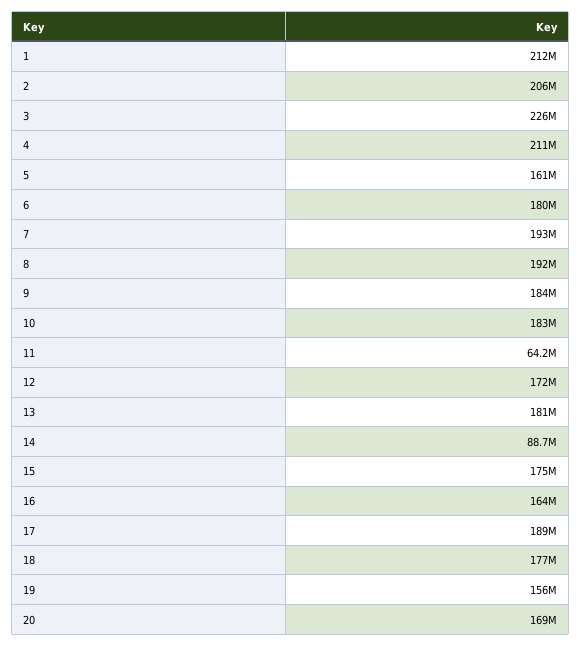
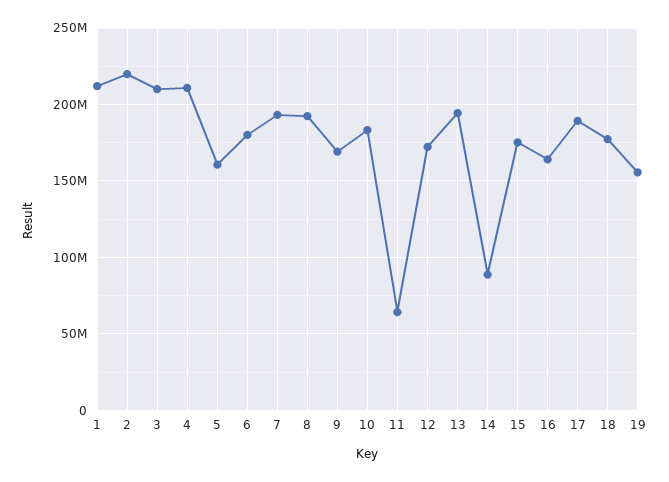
2: 206000000 -> 220000000
3: 226000000 -> 210000000
9: 184000000 -> 170000000
13: 181000000 -> 195000000
20: 169000000 -> none

